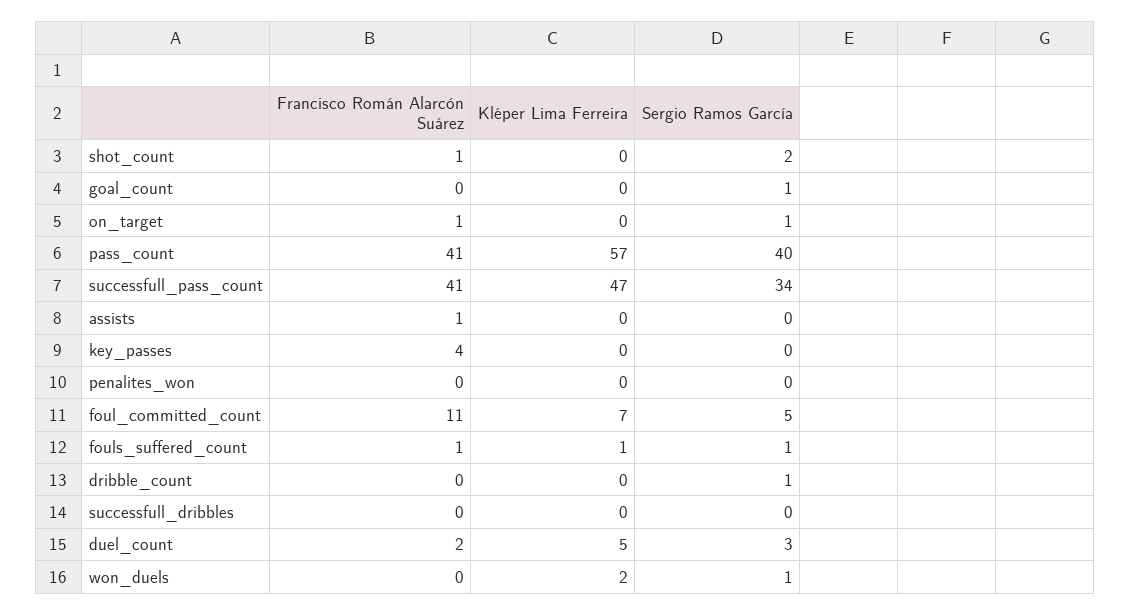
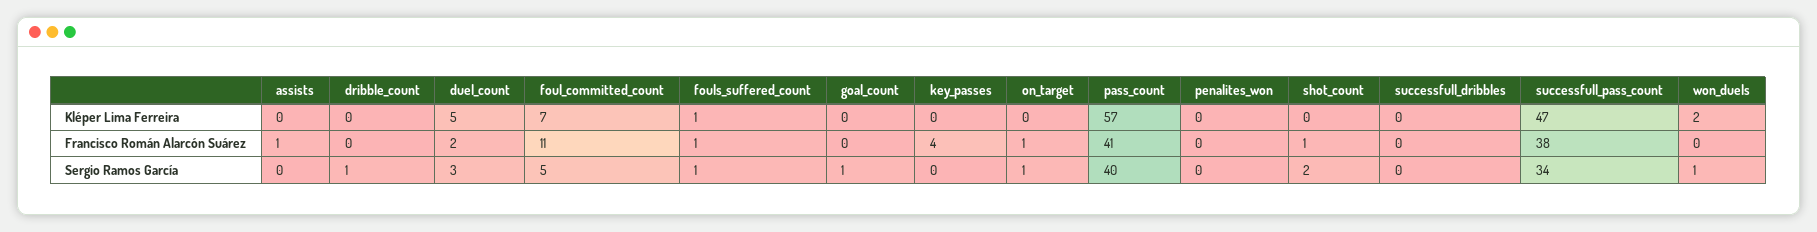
Francisco Román Alarcón Suárez, successfull_pass_count: 41 -> 38

